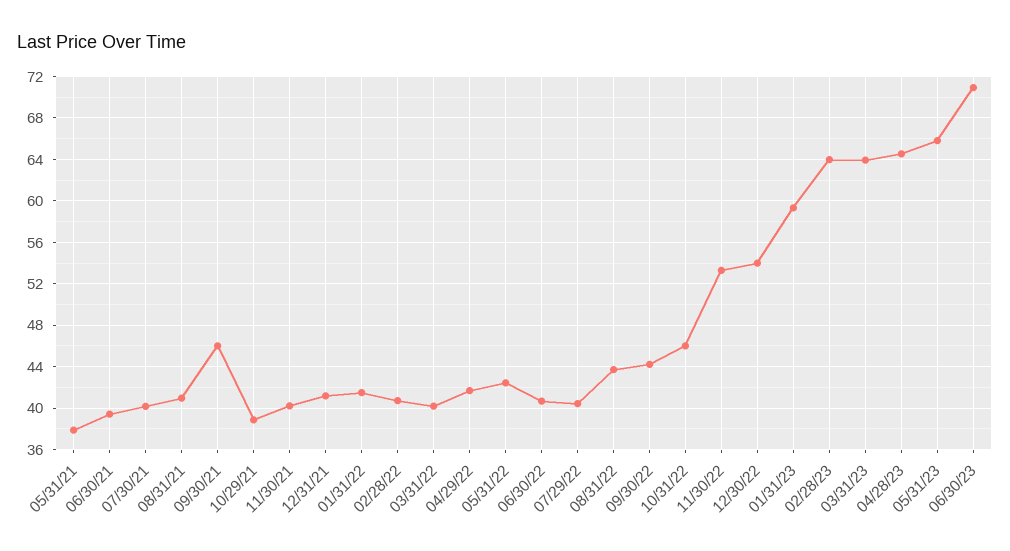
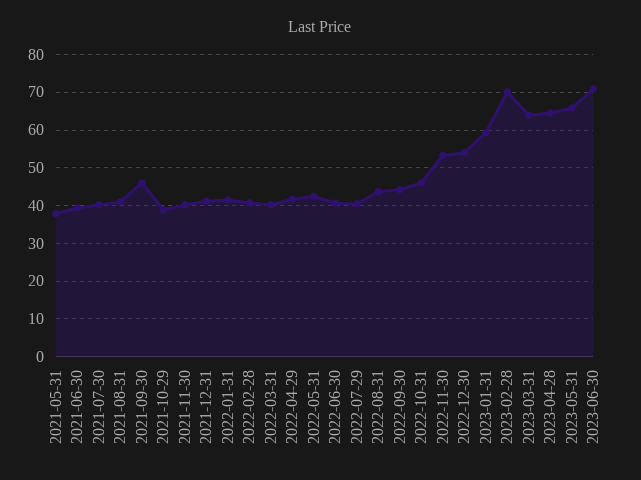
02/28/23: 64 -> 70

